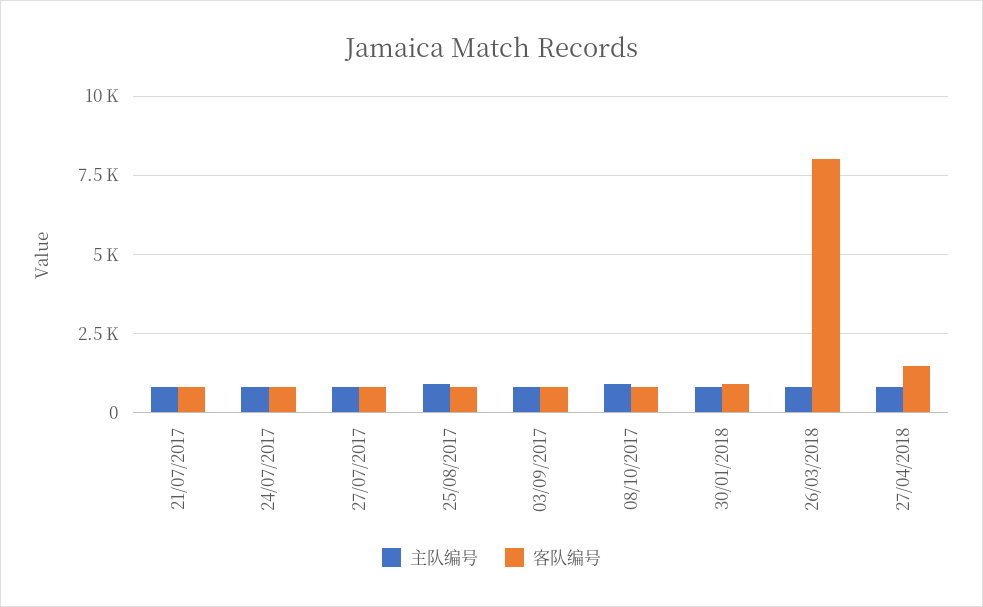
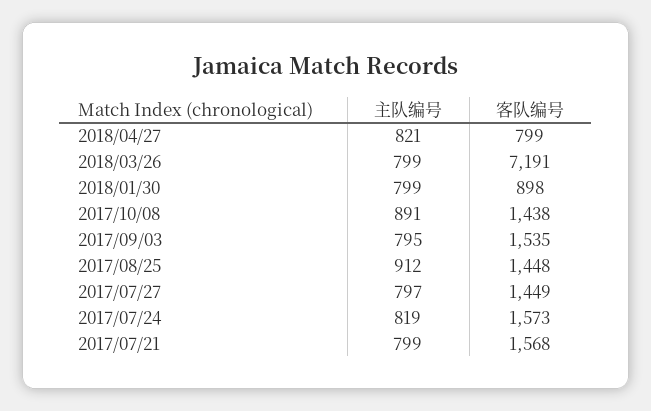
客队编号, 21/07/2017: 750 -> 1568
客队编号, 24/07/2017: 750 -> 1573
客队编号, 27/07/2017: 750 -> 1449
客队编号, 25/08/2017: 750 -> 1448
客队编号, 03/09/2017: 750 -> 1535
客队编号, 08/10/2017: 750 -> 1438
客队编号, 26/03/2018: 8000 -> 7191
客队编号, 27/04/2018: 1500 -> 799

